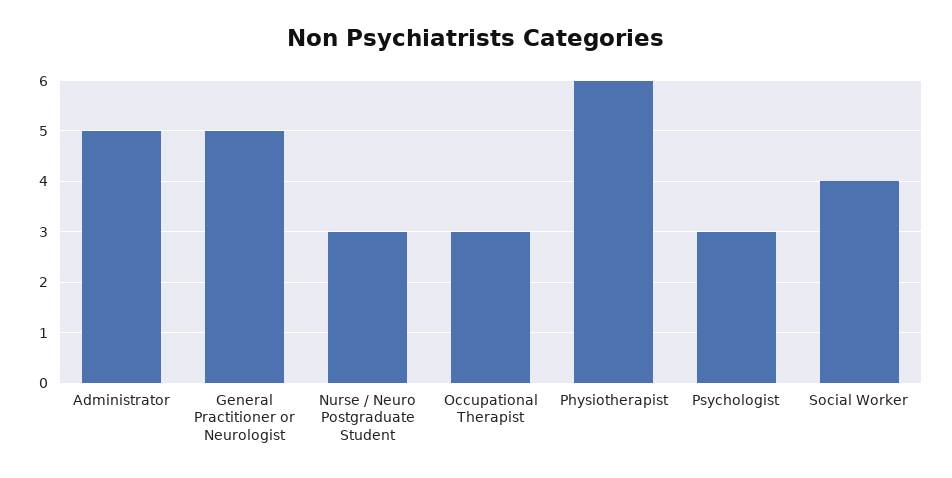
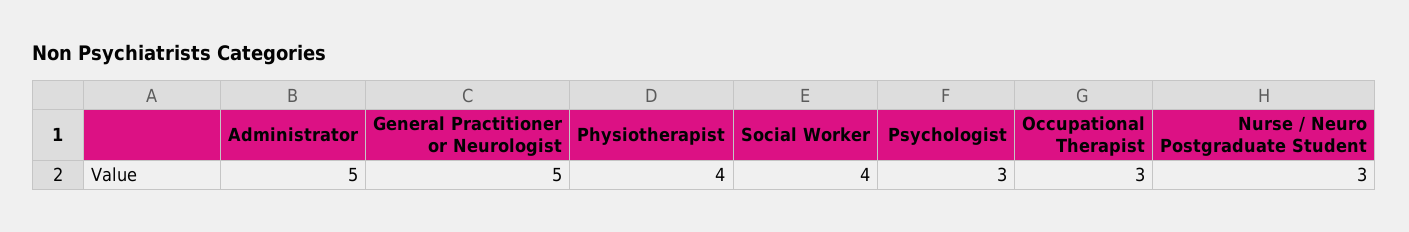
Physiotherapist: 6 -> 4

